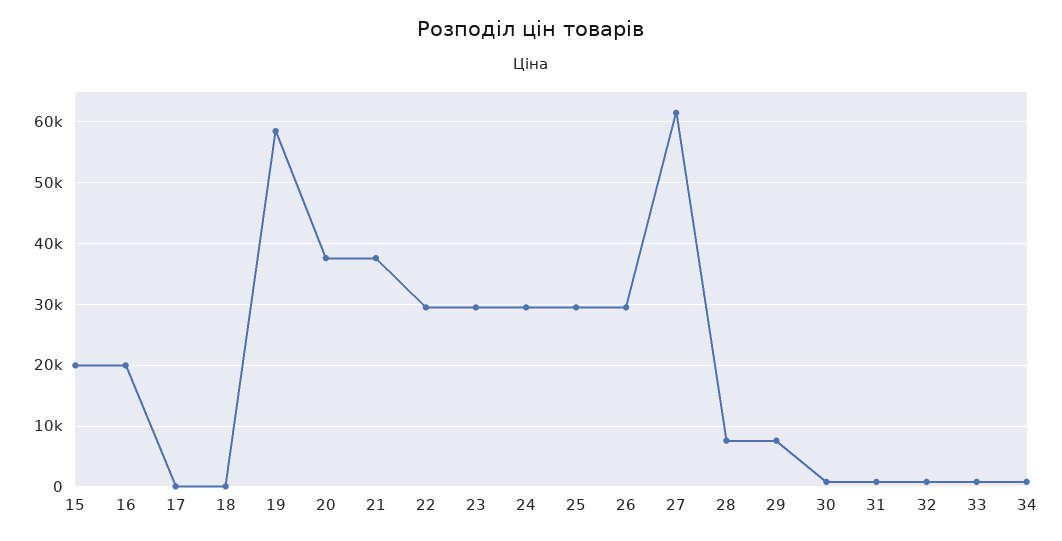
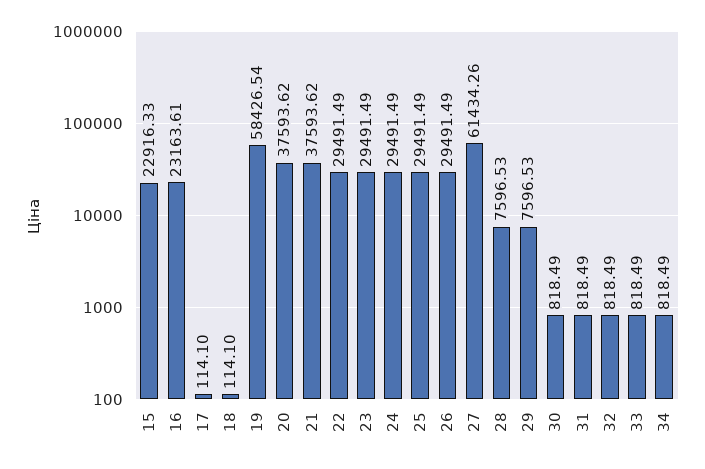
15: 20000 -> 22916.33
16: 20000 -> 23163.61

